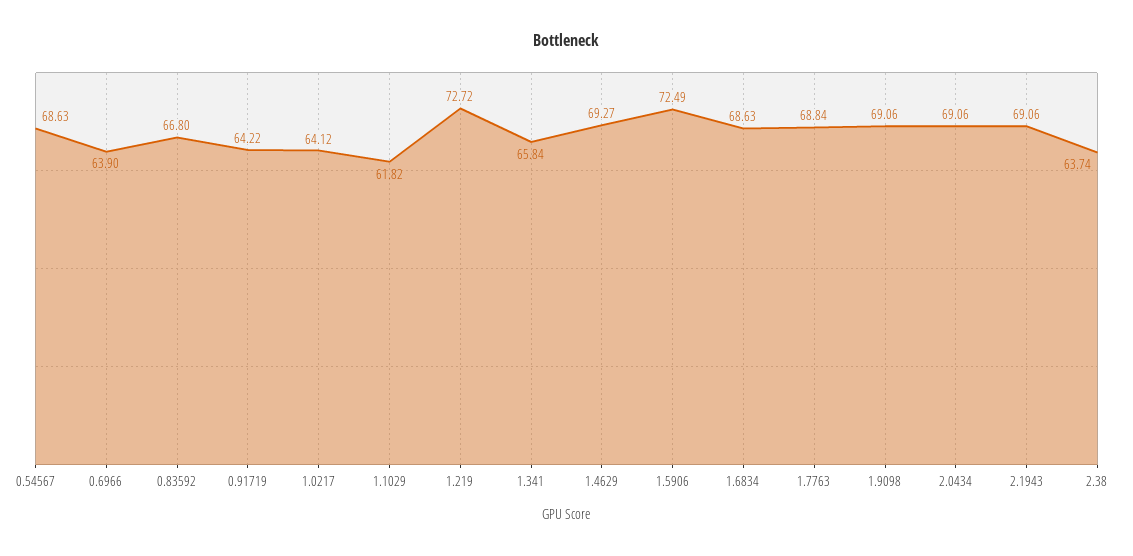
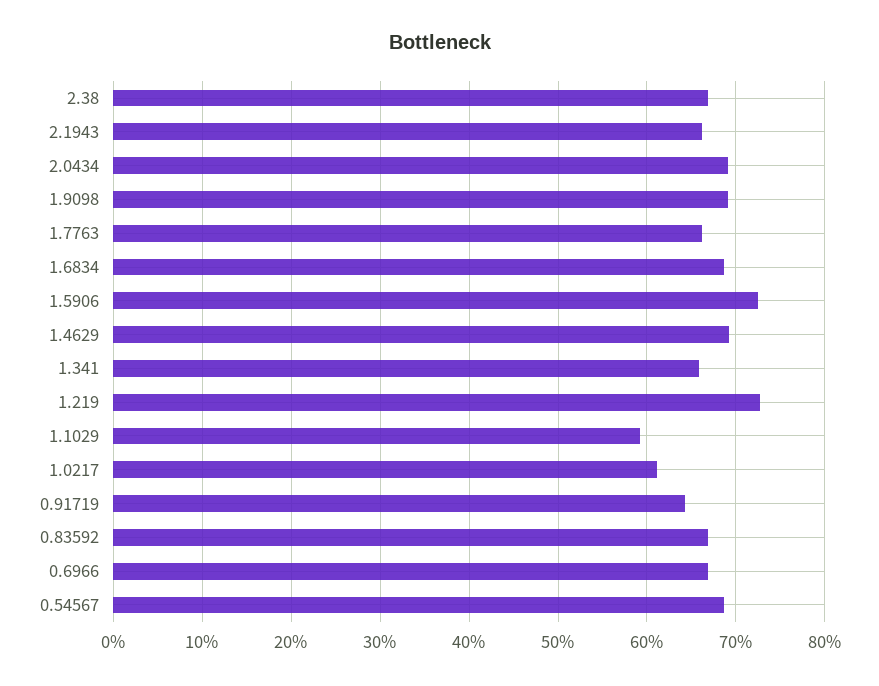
0.6966: 63.9 -> 67
1.0217: 64.12 -> 61
1.1029: 61.82 -> 59
1.7763: 68.84 -> 66
2.1943: 69.06 -> 66
2.38: 63.74 -> 67

